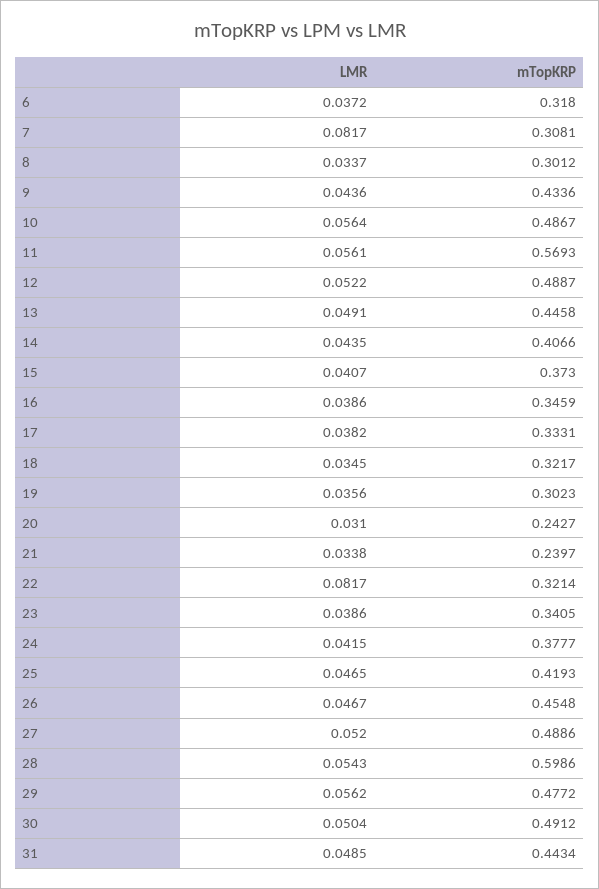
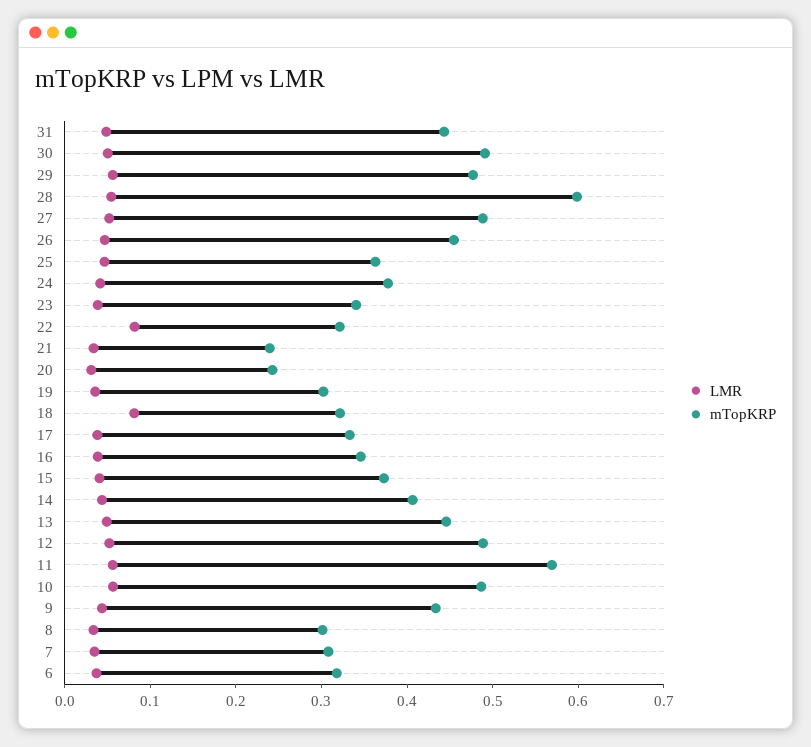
LMR, 7: 0.0817 -> 0.04
LMR, 18: 0.0345 -> 0.08
mTopKRP, 25: 0.4193 -> 0.36

